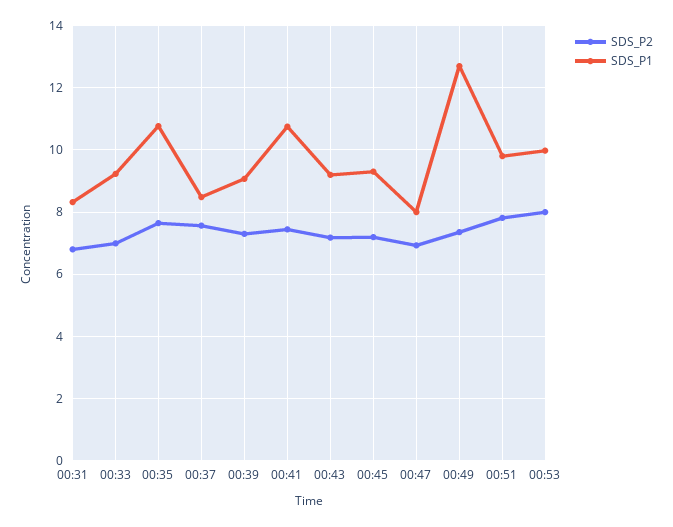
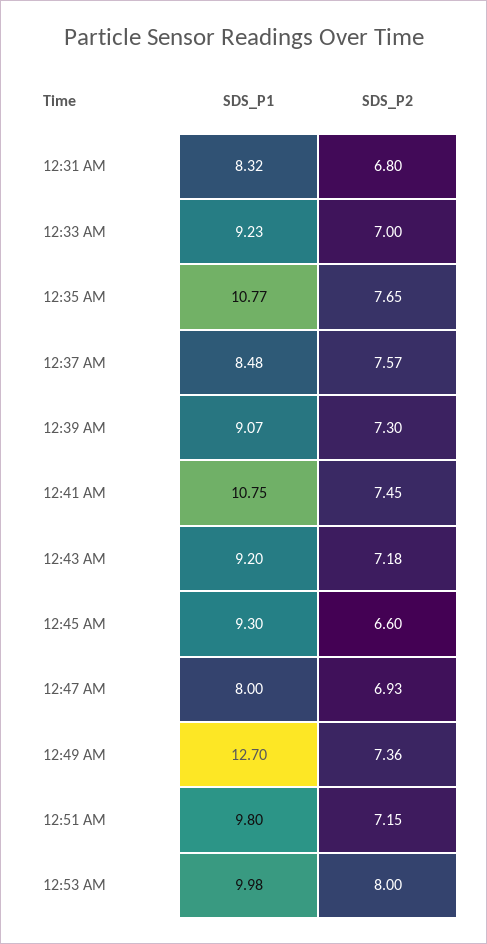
SDS_P2, 00:45: 7.2 -> 6.6
SDS_P2, 00:51: 7.8 -> 7.15

